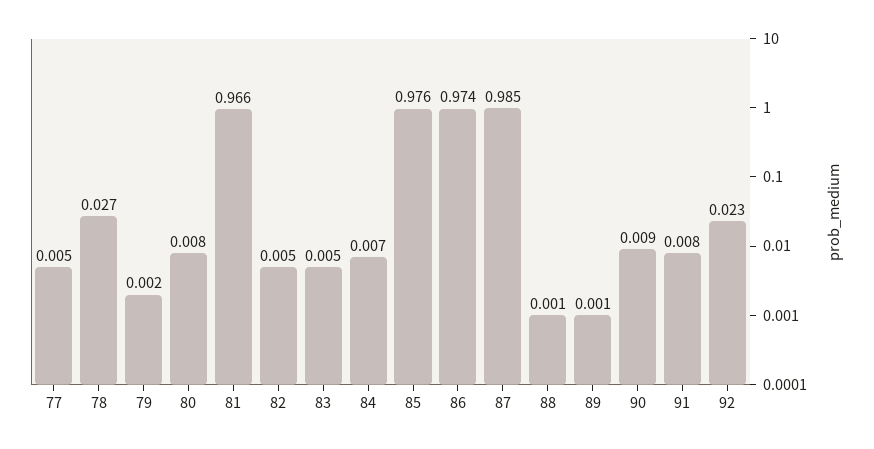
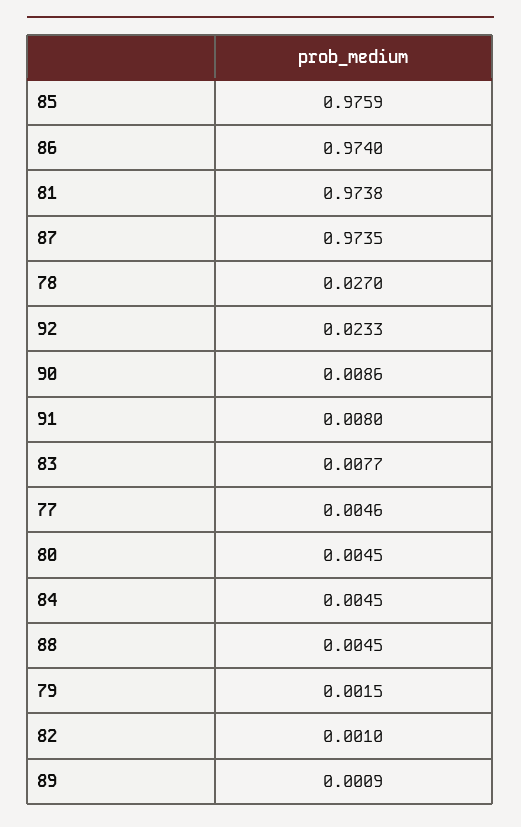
80: 0.008 -> 0.0045
81: 0.966 -> 0.9738
82: 0.005 -> 0.001
83: 0.005 -> 0.0077
84: 0.007 -> 0.0045
87: 0.985 -> 0.9735
88: 0.001 -> 0.0045

